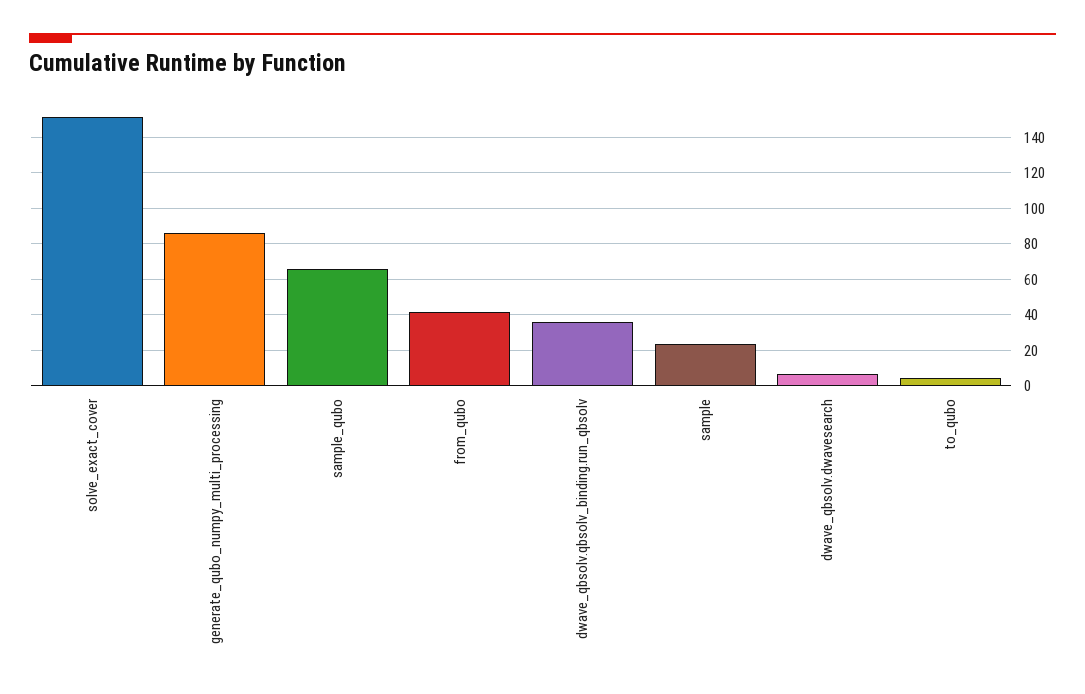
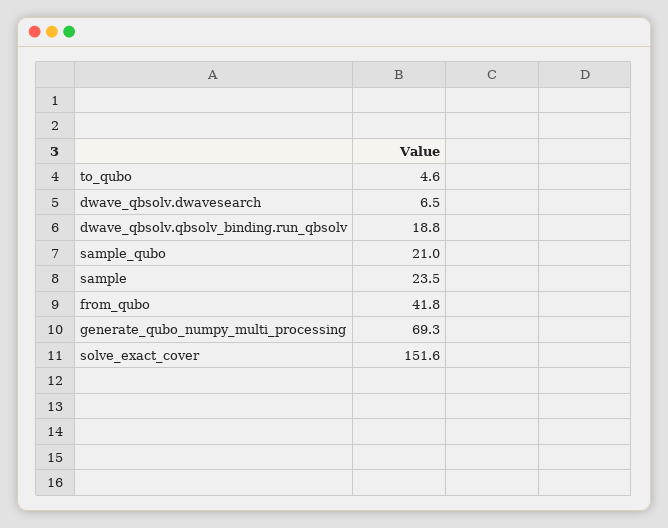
generate_qubo_numpy_multi_processing: 85 -> 69.3
sample_qubo: 65 -> 21
dwave_qbsolv.qbsolv_binding.run_qbsolv: 35 -> 18.8

